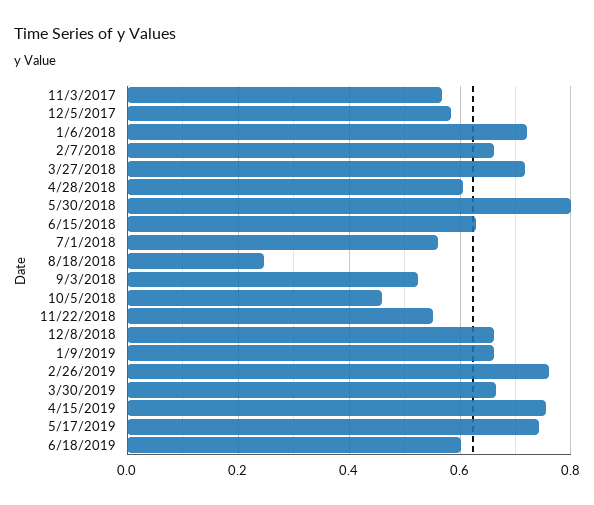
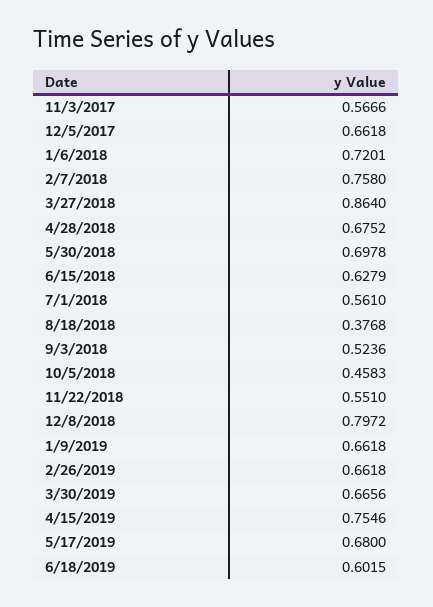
12/5/2017: 0.58 -> 0.6618
2/7/2018: 0.66 -> 0.758
3/27/2018: 0.72 -> 0.864
4/28/2018: 0.6 -> 0.6752
5/30/2018: 0.8 -> 0.6978
8/18/2018: 0.24 -> 0.3768
12/8/2018: 0.66 -> 0.7972
2/26/2019: 0.76 -> 0.6618
5/17/2019: 0.74 -> 0.68

